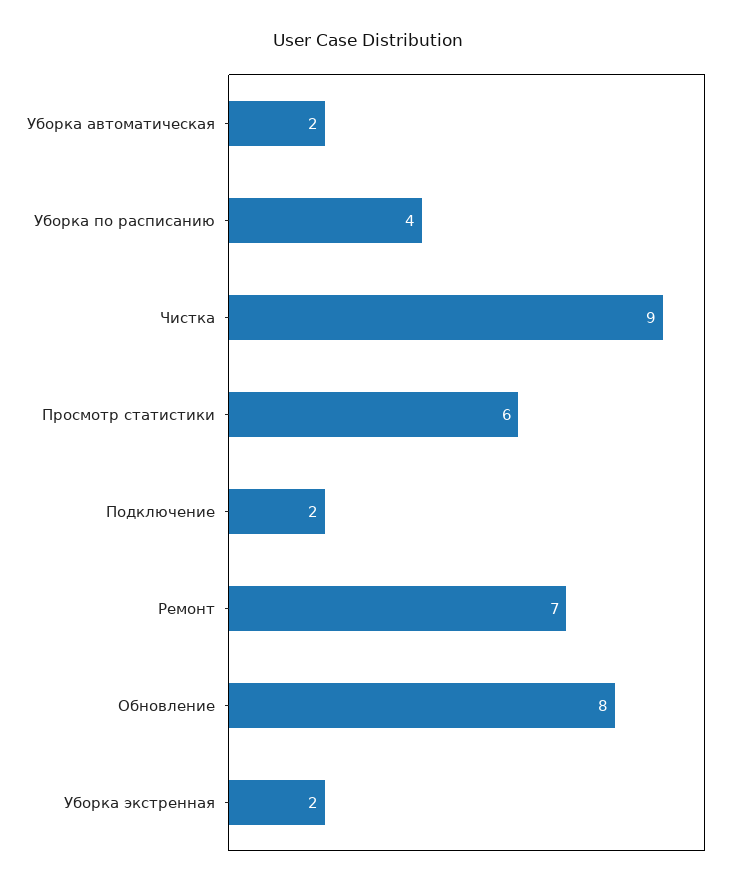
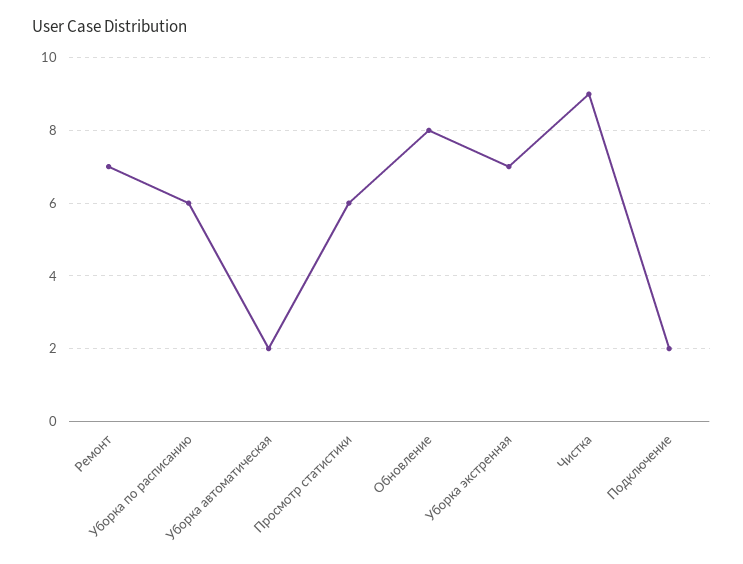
Уборка по расписанию: 4 -> 6
Уборка экстренная: 2 -> 7

